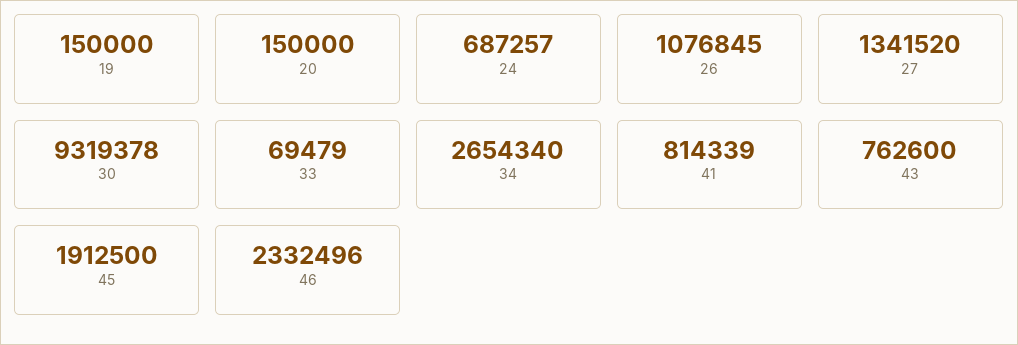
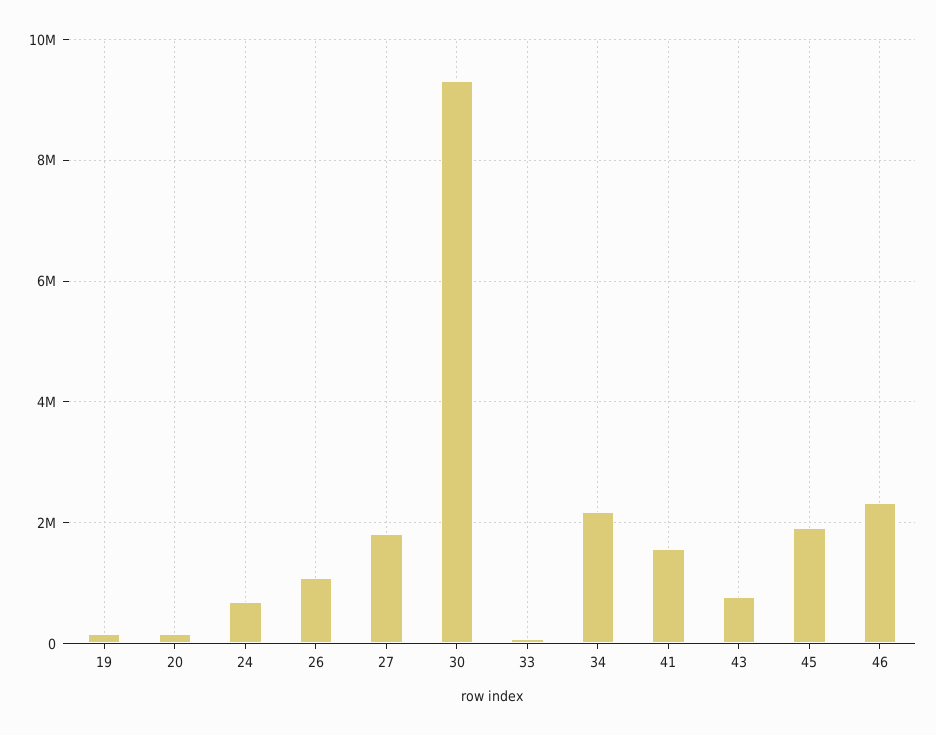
27: 1341520 -> 1800000
34: 2654340 -> 2200000
41: 814339 -> 1600000

